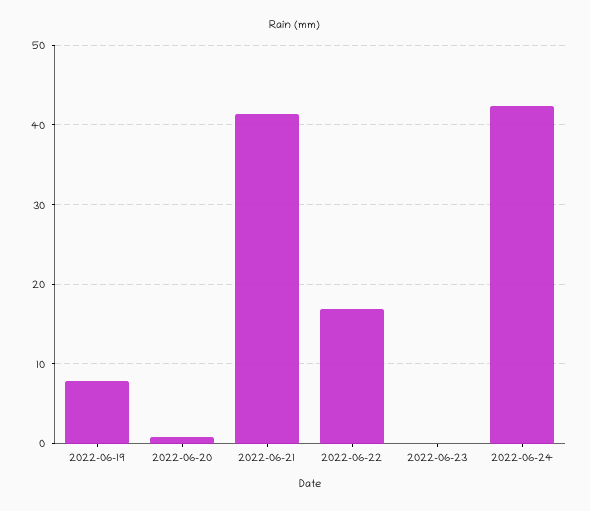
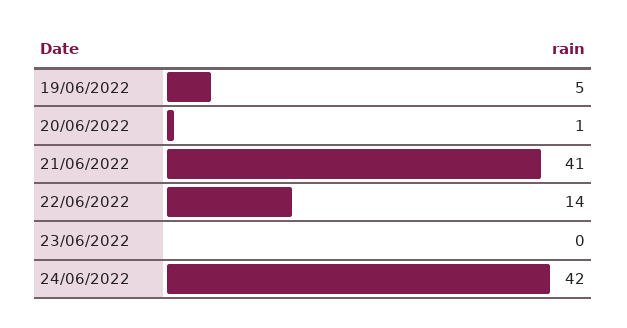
2022-06-19: 8 -> 5
2022-06-22: 17 -> 14

